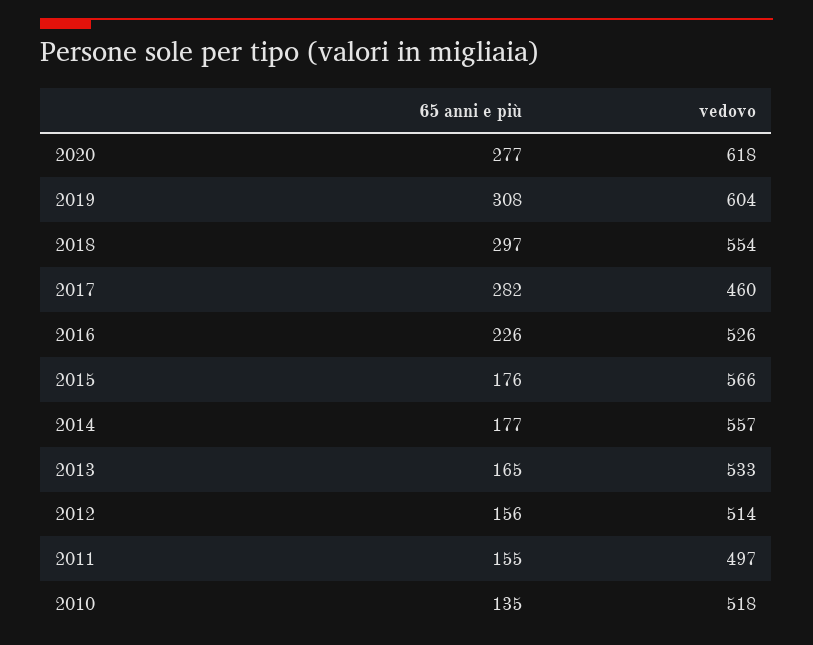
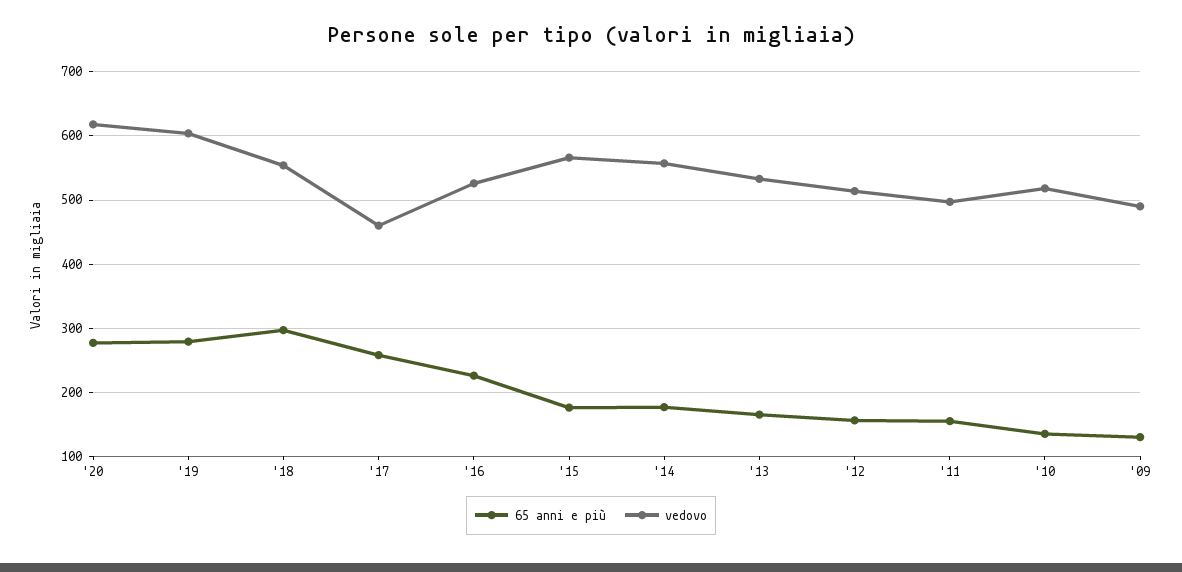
65 anni e più, 2019: 308 -> 280
65 anni e più, 2017: 282 -> 260
65 anni e più, '09: none -> 130
vedovo, '09: none -> 490

